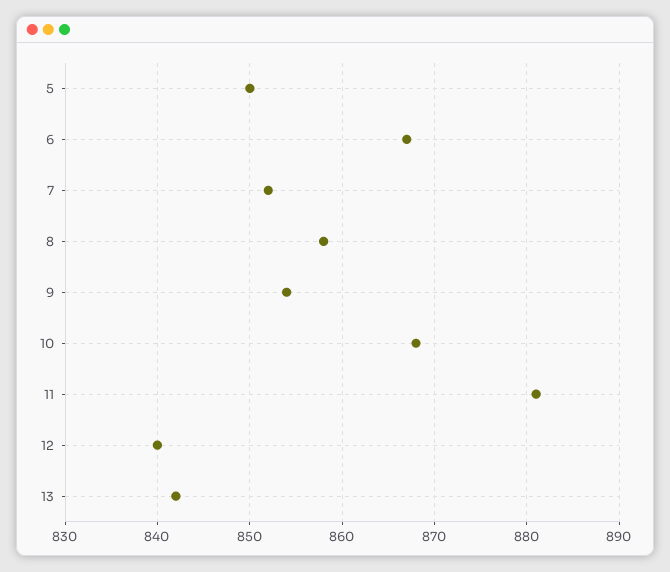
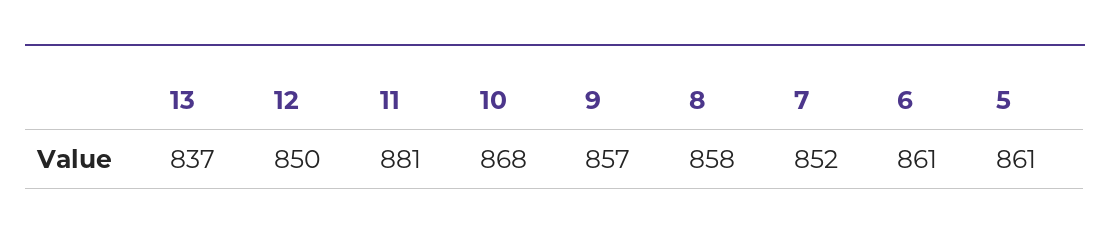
5: 850 -> 861
6: 867 -> 861
9: 854 -> 857
12: 840 -> 850
13: 842 -> 837

